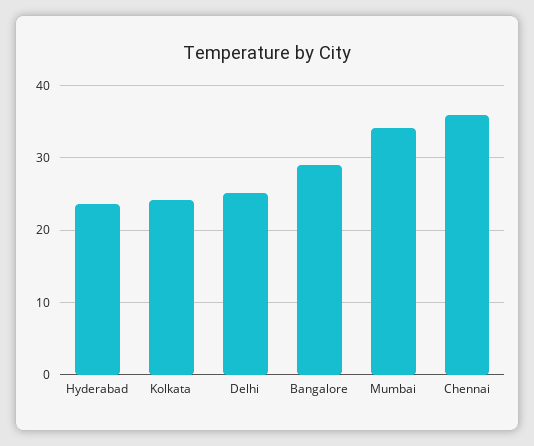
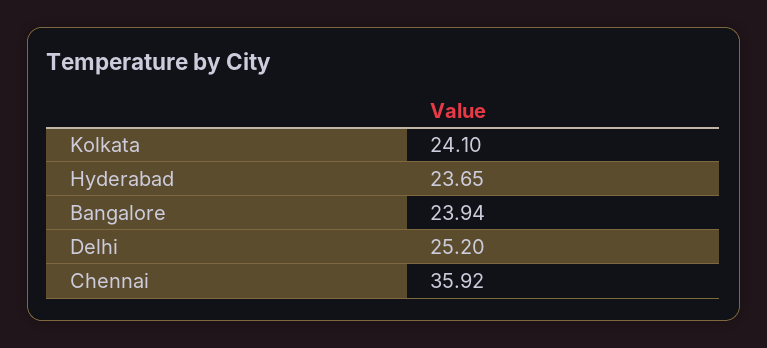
Bangalore: 29 -> 23.94
Mumbai: 34 -> none

